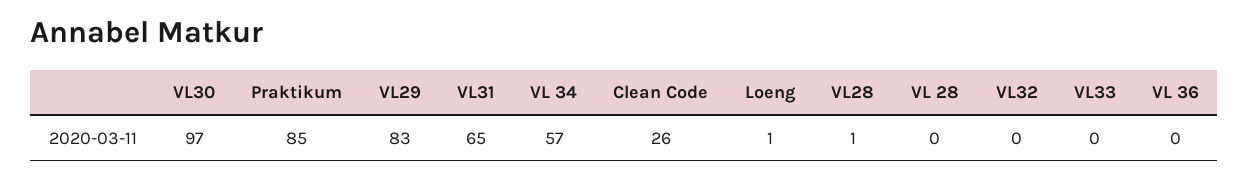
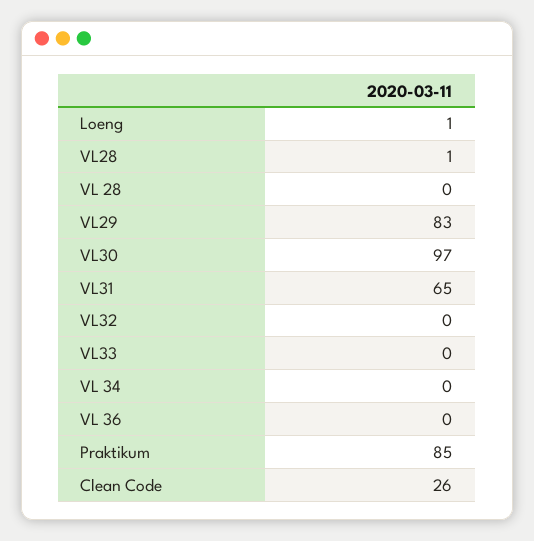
VL 34: 57 -> 0

